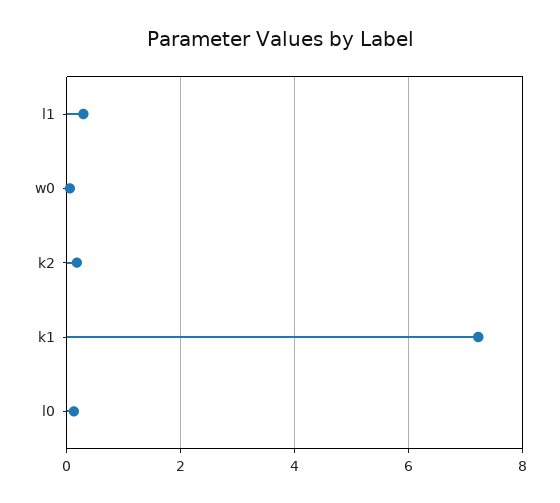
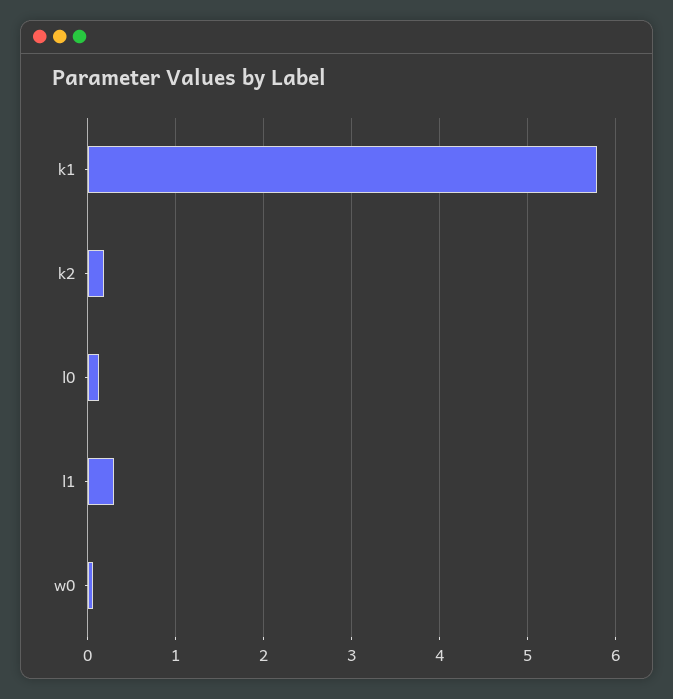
k1: 7.2 -> 5.8

